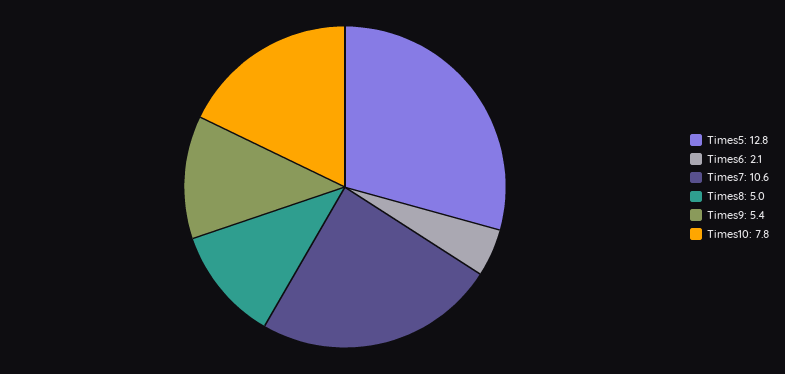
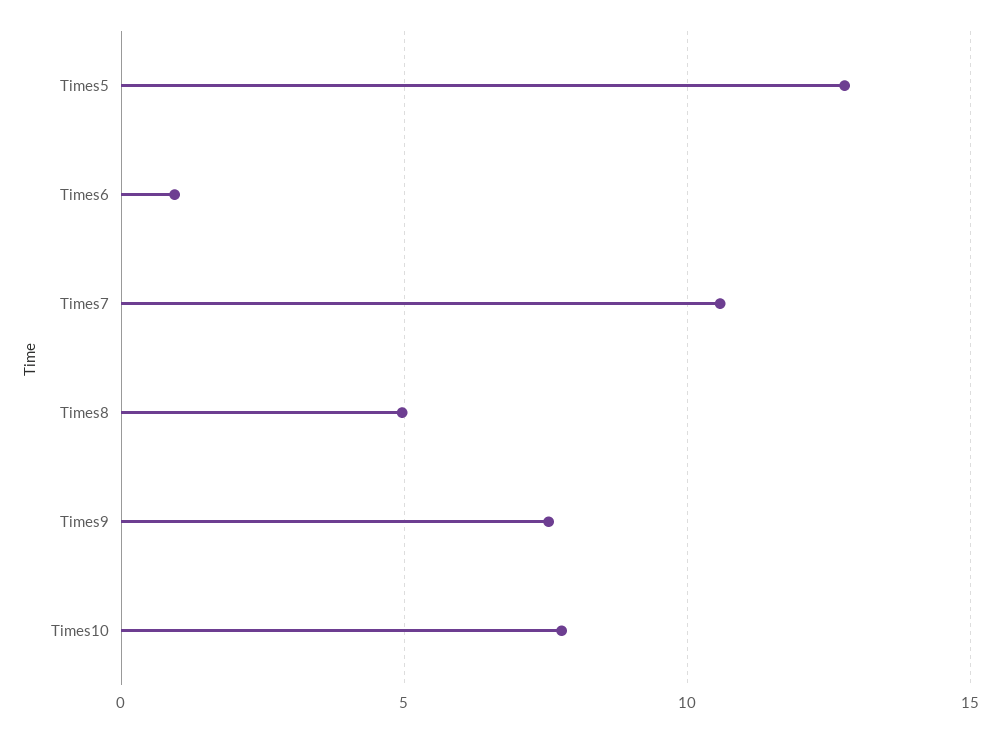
Times6: 2.1 -> 1
Times9: 5.4 -> 7.5

